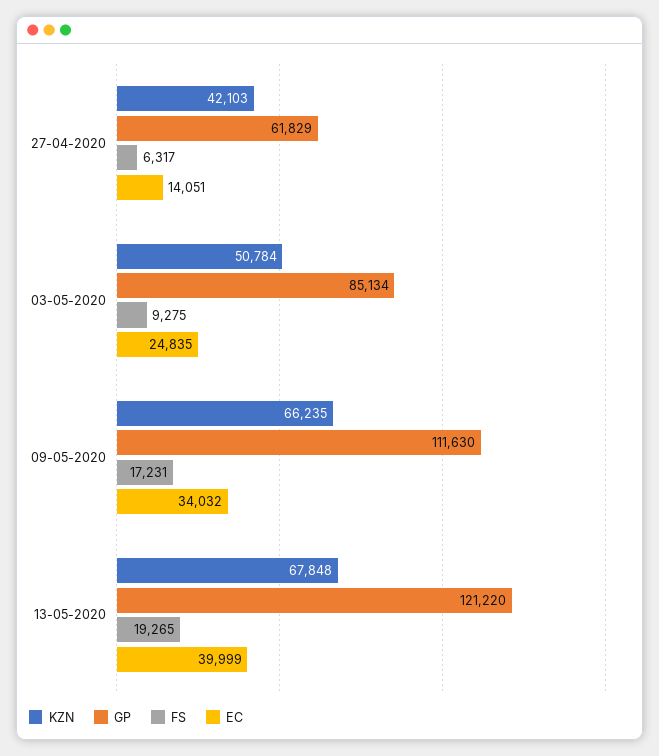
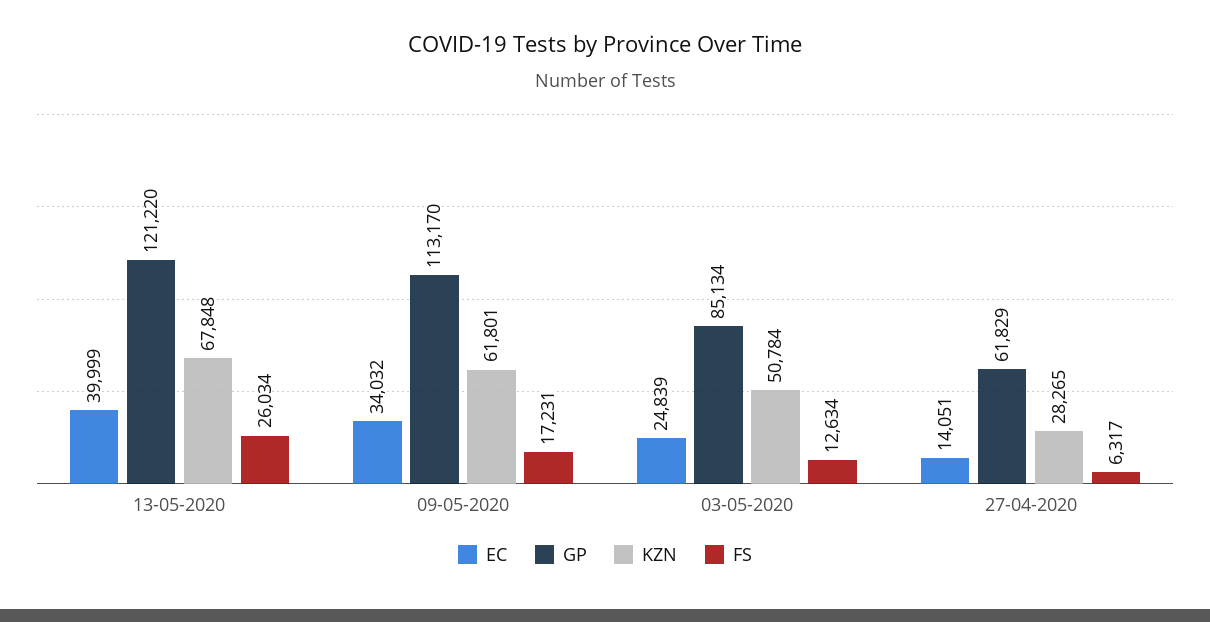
KZN, 27-04-2020: 42103 -> 28265
FS, 03-05-2020: 9275 -> 12634
EC, 03-05-2020: 24835 -> 24839
KZN, 09-05-2020: 66235 -> 61801
GP, 09-05-2020: 111630 -> 113170
FS, 13-05-2020: 19265 -> 26034

